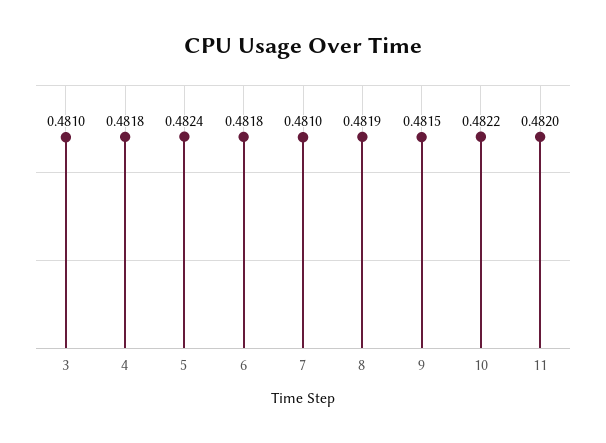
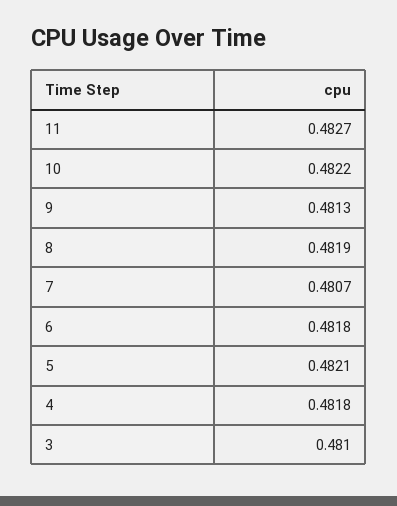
5: 0.4824 -> 0.4821
7: 0.481 -> 0.4807
9: 0.4815 -> 0.4813
11: 0.482 -> 0.4827

